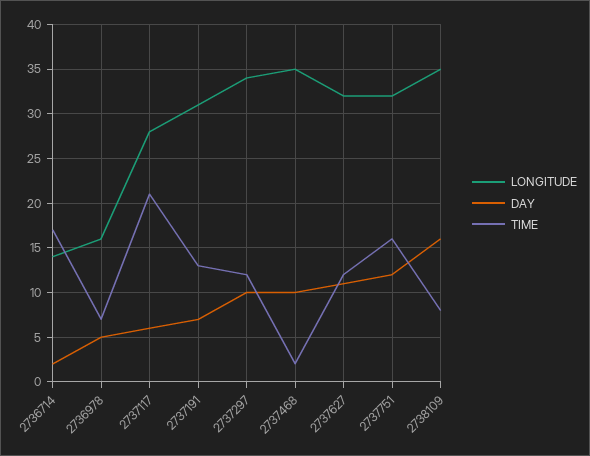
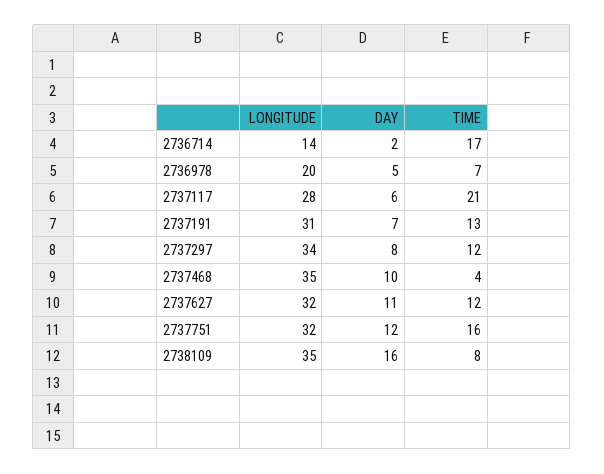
LONGITUDE, 2736978: 16 -> 20
DAY, 2737297: 10 -> 8
TIME, 2737468: 2 -> 4

